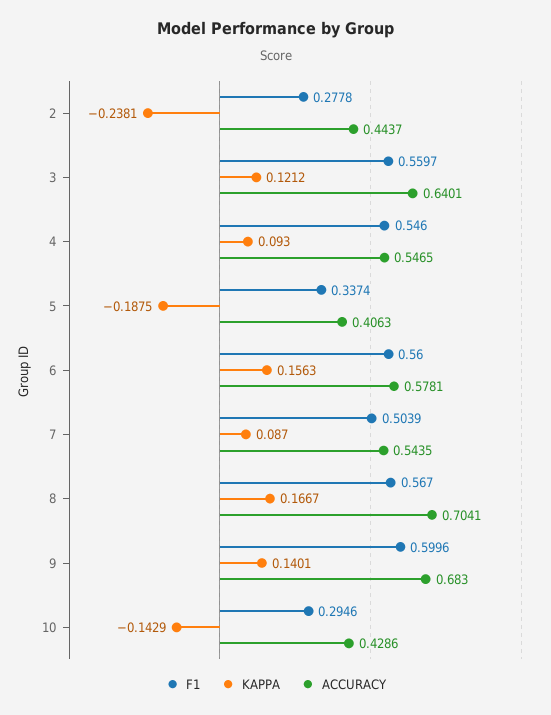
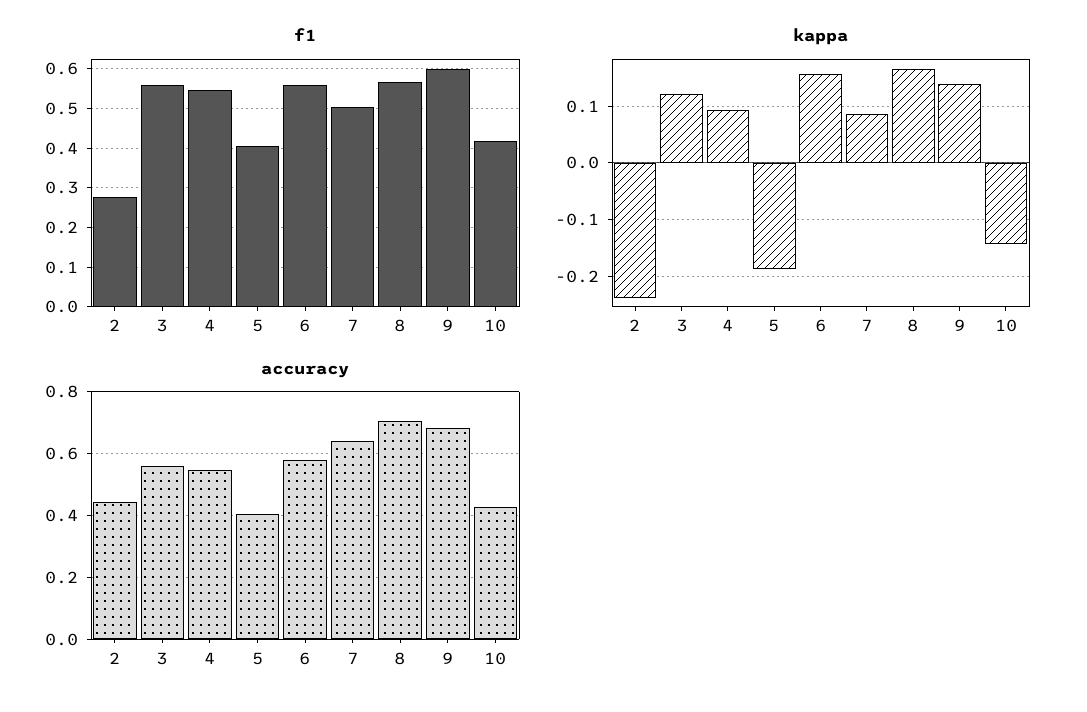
ACCURACY, 3: 0.6401 -> 0.56
F1, 5: 0.3374 -> 0.4
ACCURACY, 7: 0.5435 -> 0.64
F1, 10: 0.2946 -> 0.42

